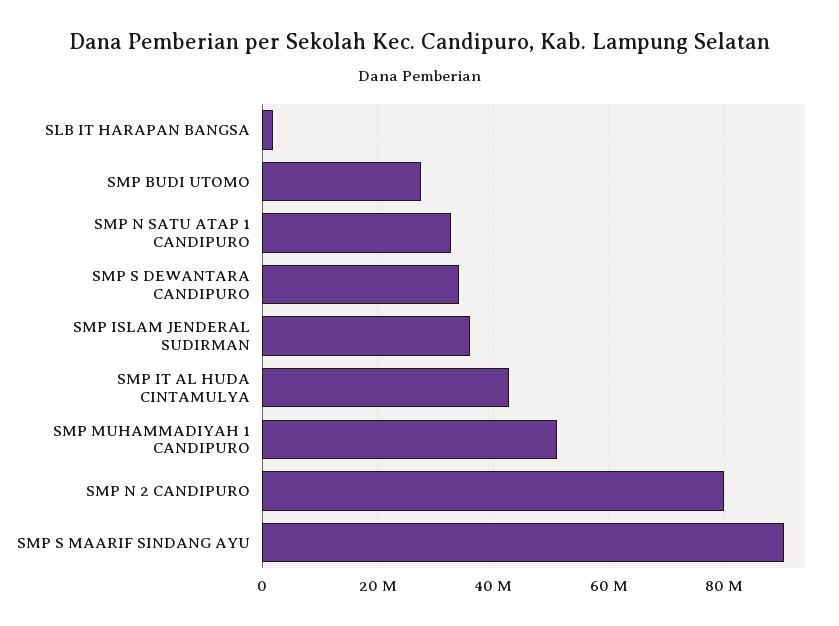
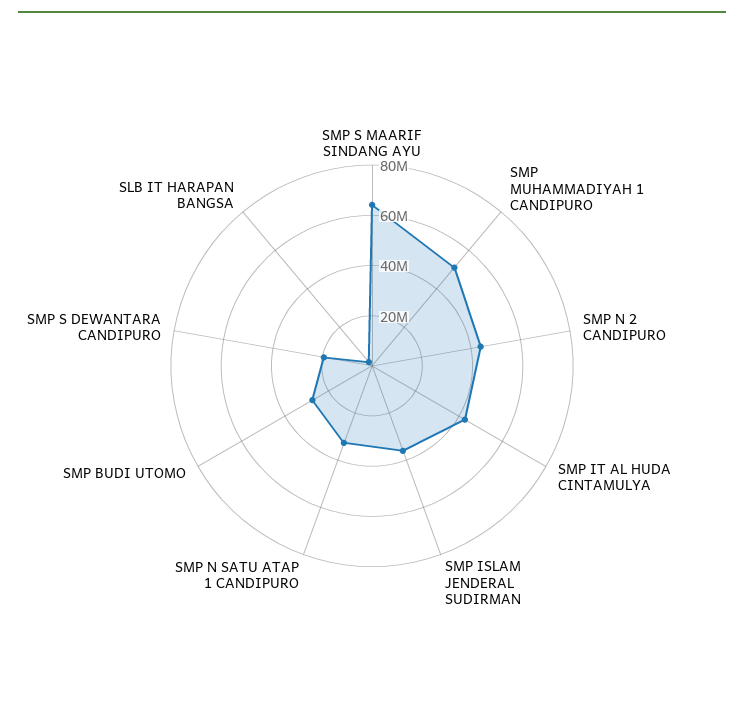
SMP S DEWANTARA CANDIPURO: 34000000 -> 20000000
SMP N 2 CANDIPURO: 80000000 -> 45000000
SMP S MAARIF SINDANG AYU: 90000000 -> 65000000

